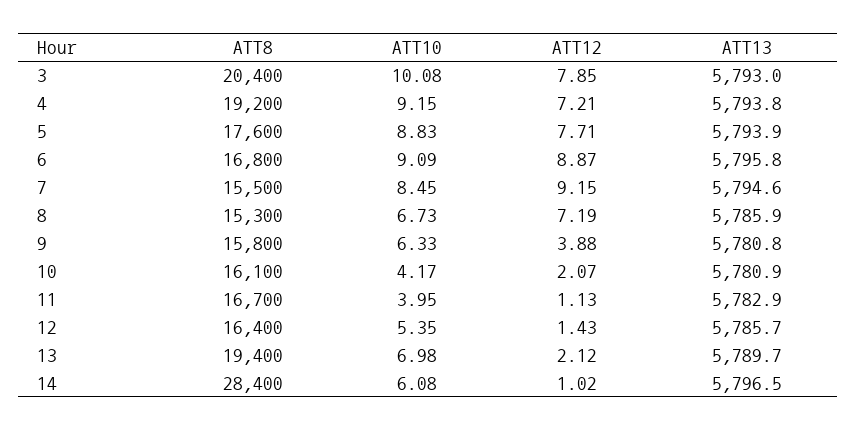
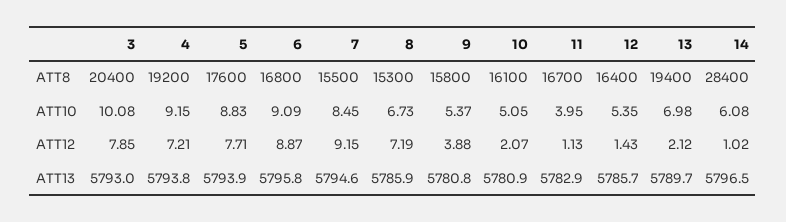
ATT10, 9: 6.33 -> 5.37
ATT10, 10: 4.17 -> 5.05

